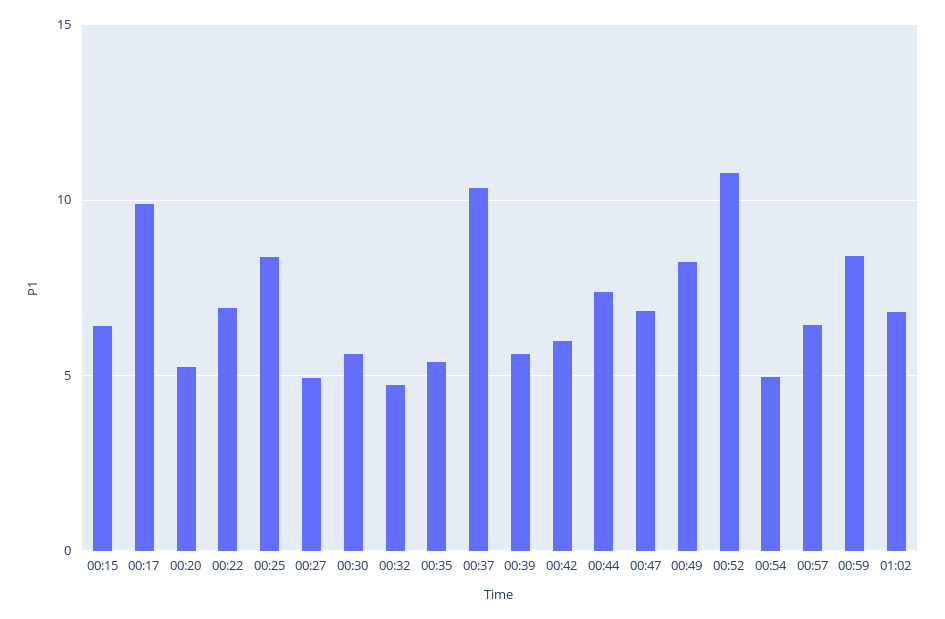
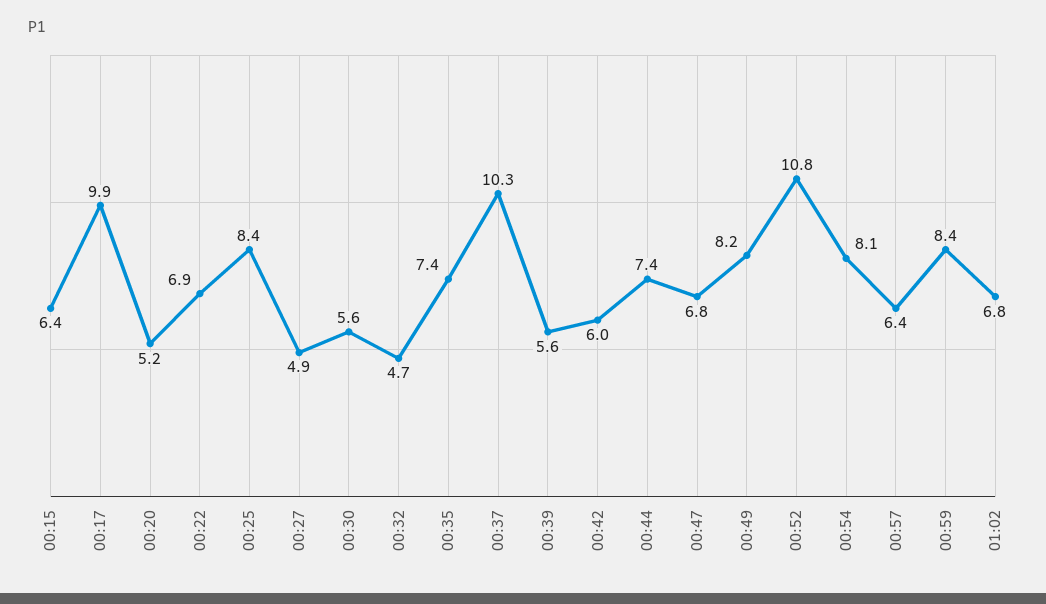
00:35: 5.5 -> 7.4
00:54: 5 -> 8.1

